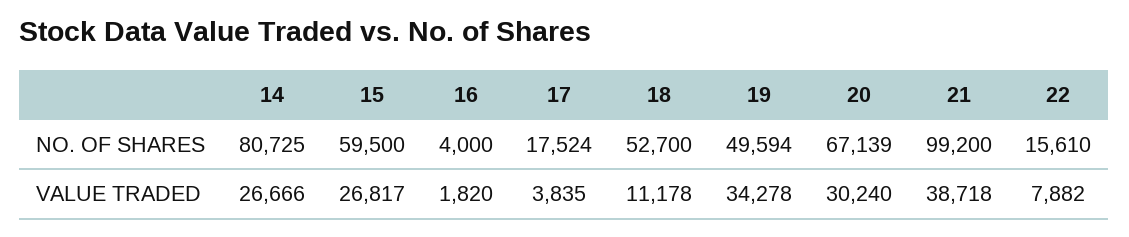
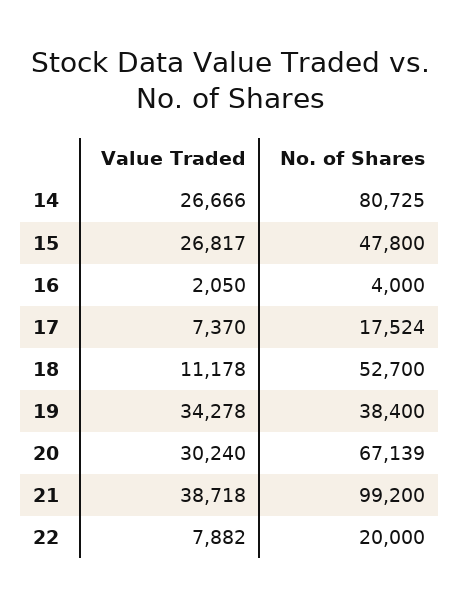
15, NO. OF SHARES: 59500 -> 47800
19, NO. OF SHARES: 49594 -> 38400
22, NO. OF SHARES: 15610 -> 20000
16, VALUE TRADED: 1820 -> 2050
17, VALUE TRADED: 3835 -> 7370

